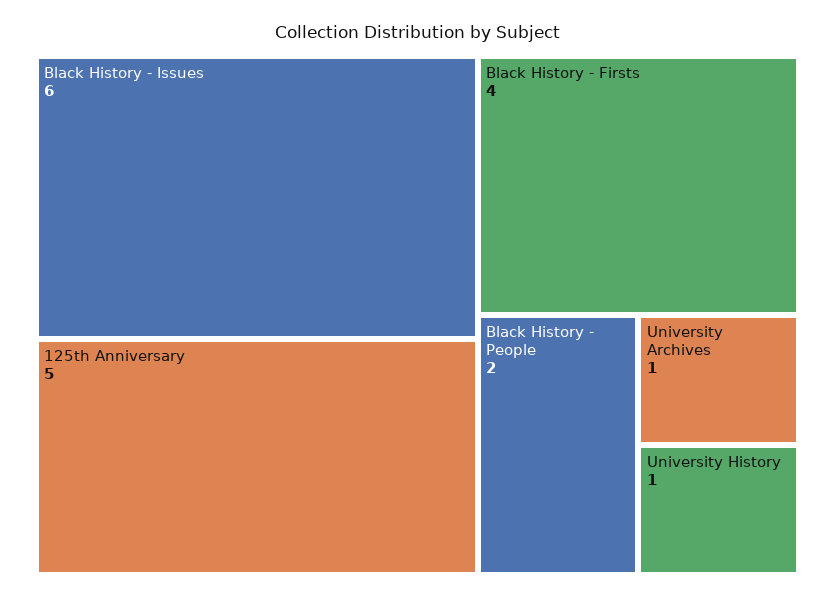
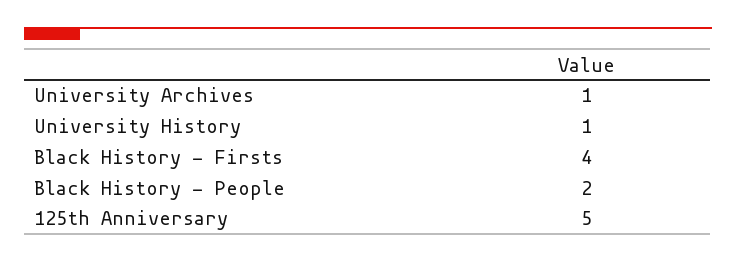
Black History - Issues: 6 -> none

